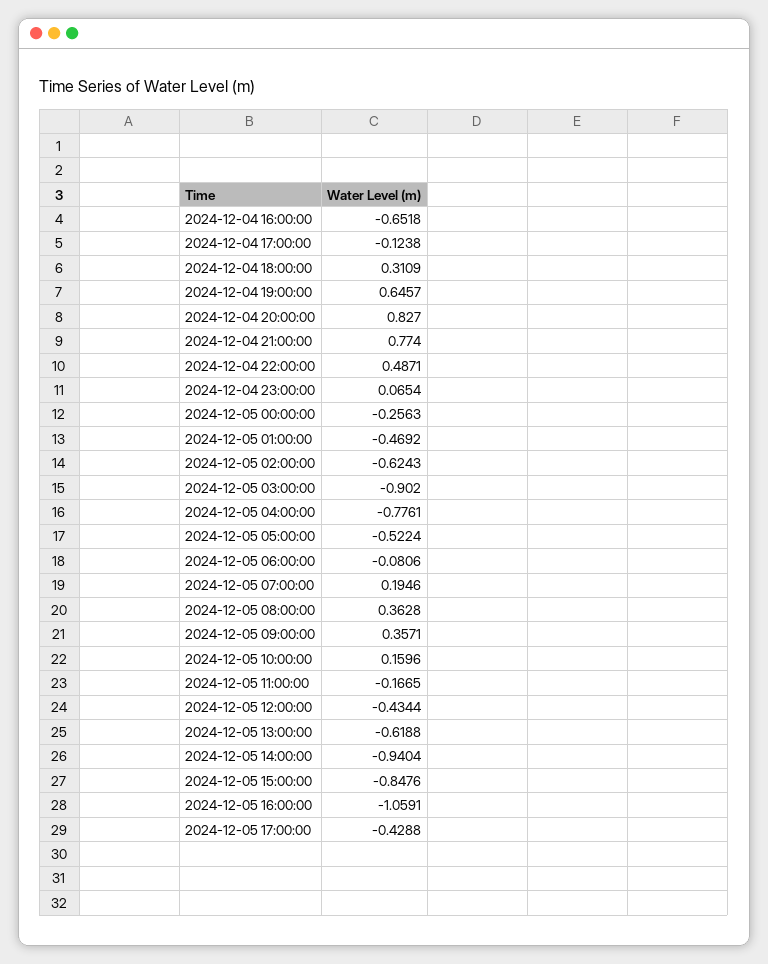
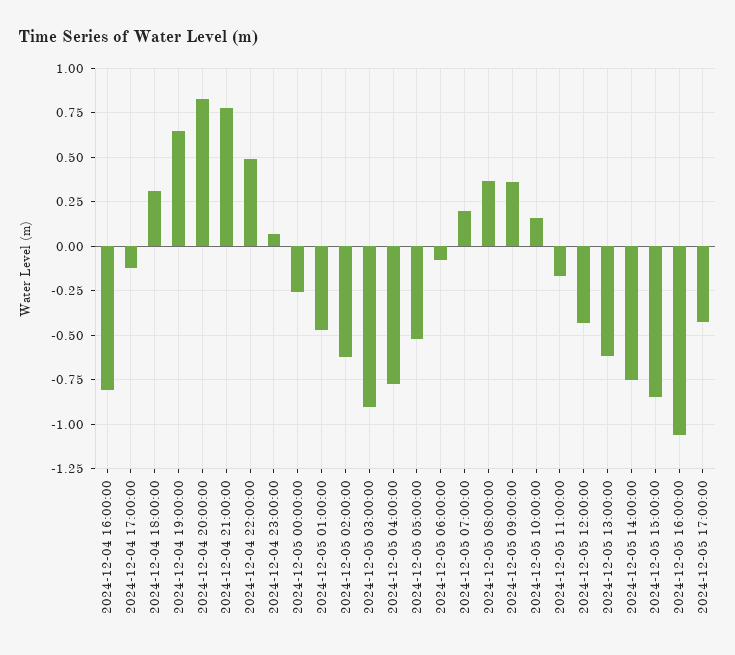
2024-12-04 16:00:00: -0.6518 -> -0.8
2024-12-05 14:00:00: -0.9404 -> -0.75

